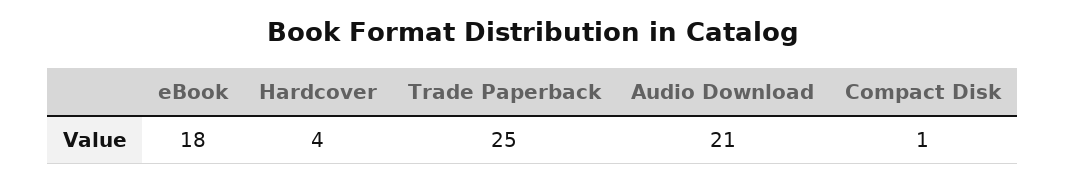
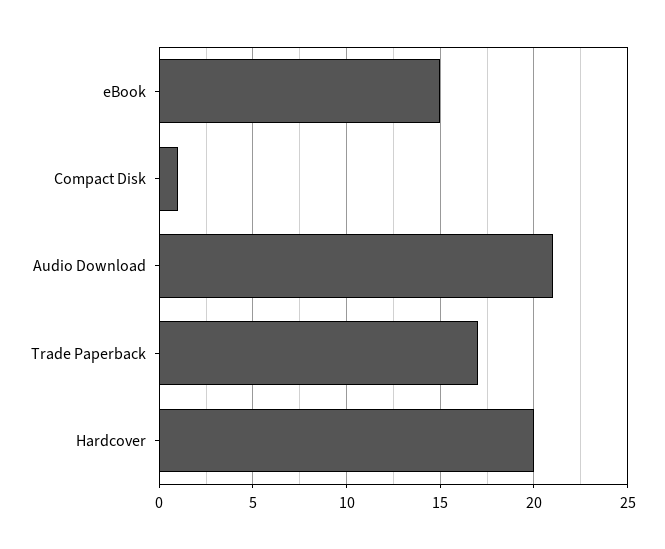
eBook: 18 -> 15
Hardcover: 4 -> 20
Trade Paperback: 25 -> 17

